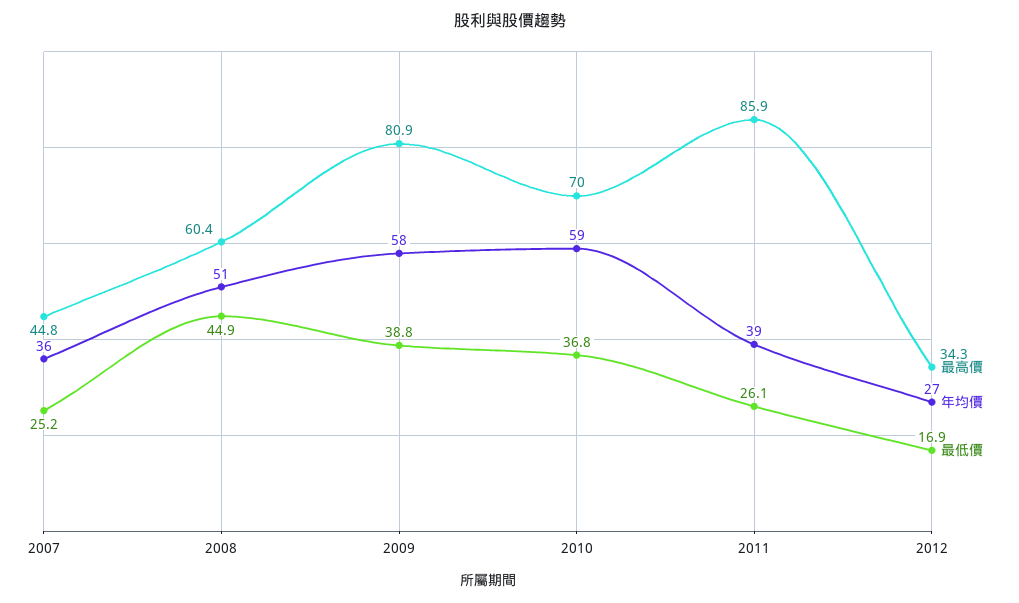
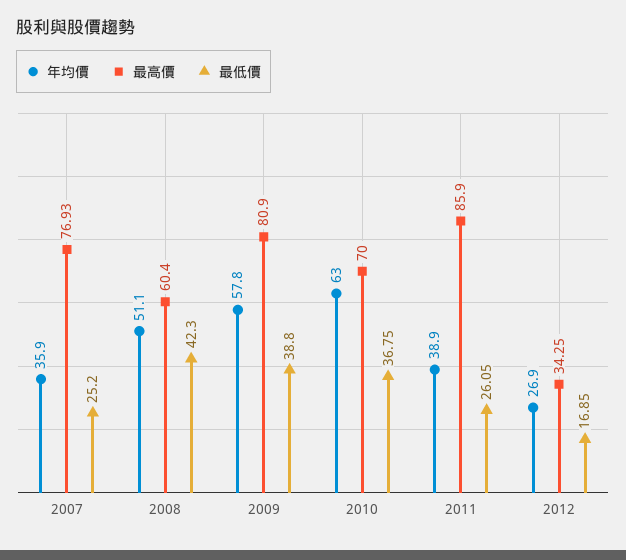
最高價, 2007: 44.8 -> 76.93
最低價, 2008: 44.9 -> 42.3
年均價, 2010: 59 -> 63

